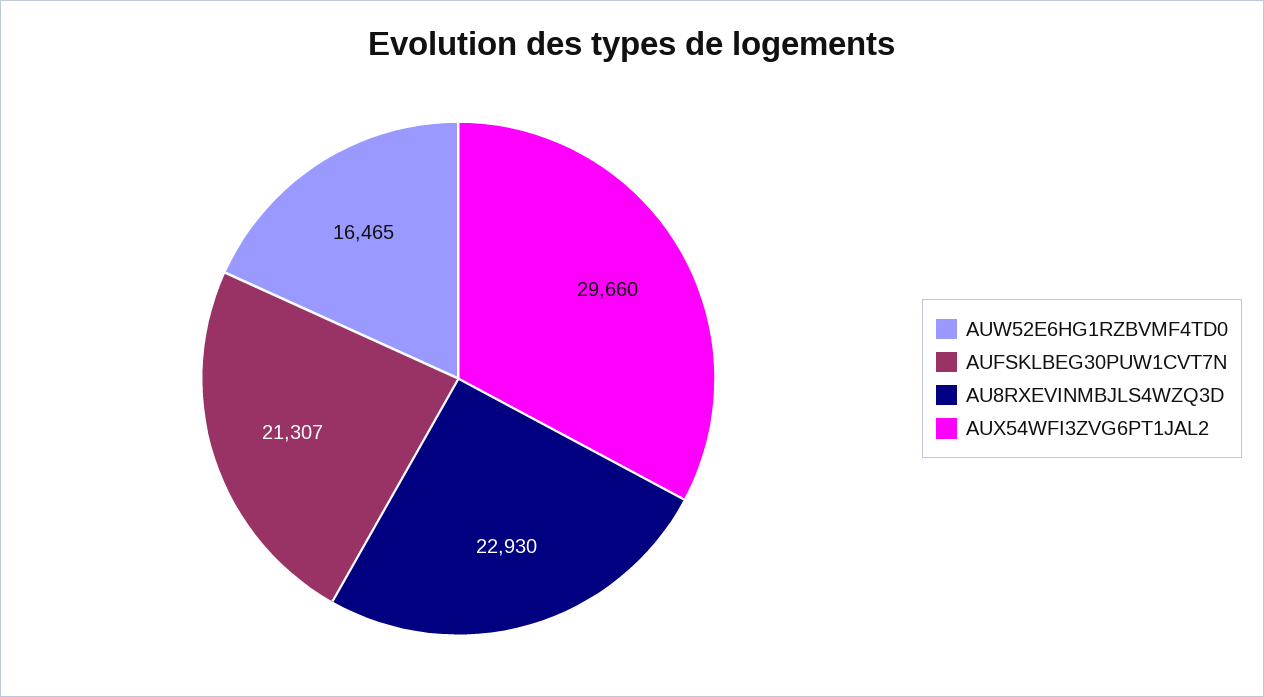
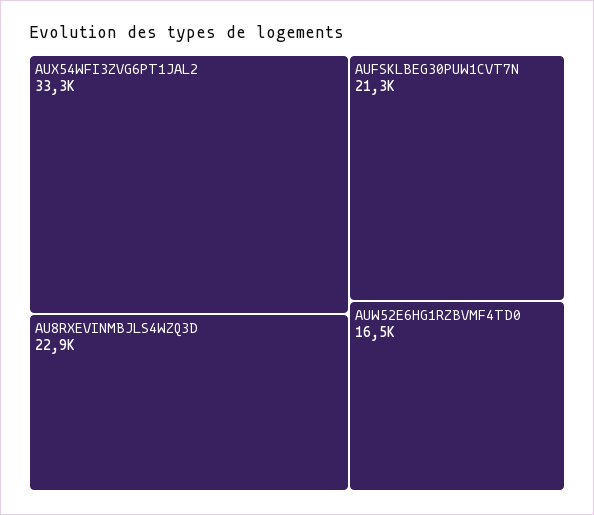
AUX54WFI3ZVG6PT1JAL2: 29660 -> 33300

